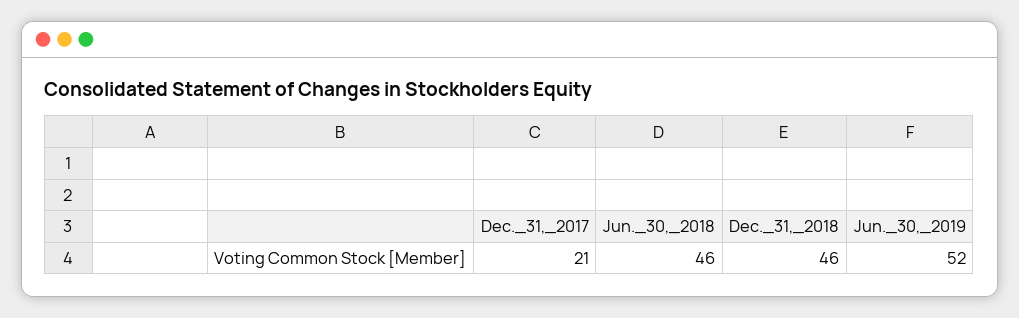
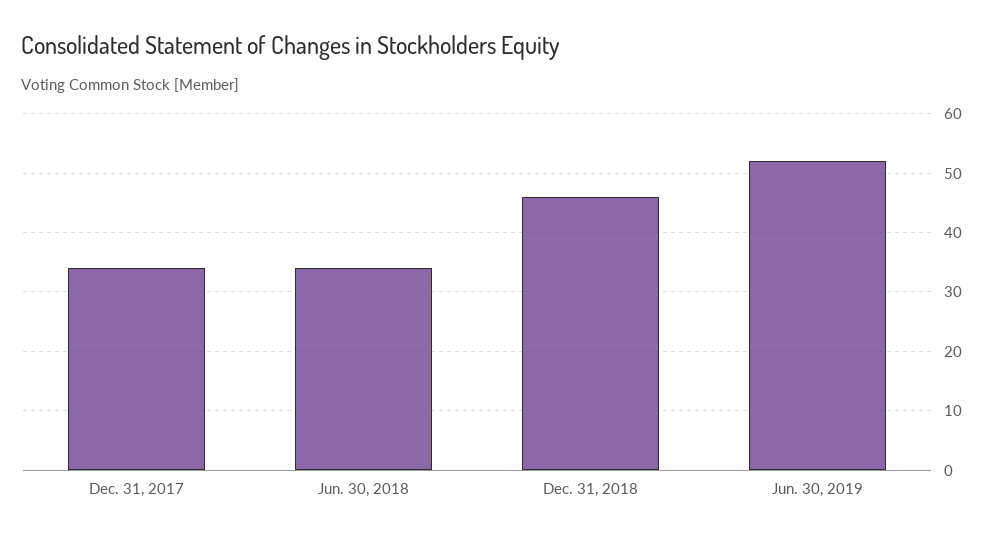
Dec._31,_2017: 21 -> 35
Jun._30,_2018: 46 -> 35

